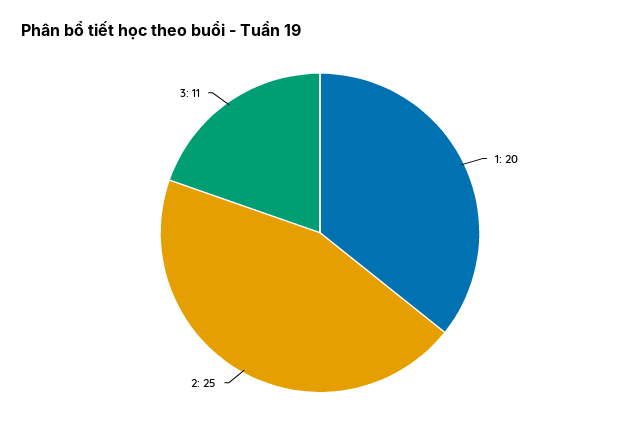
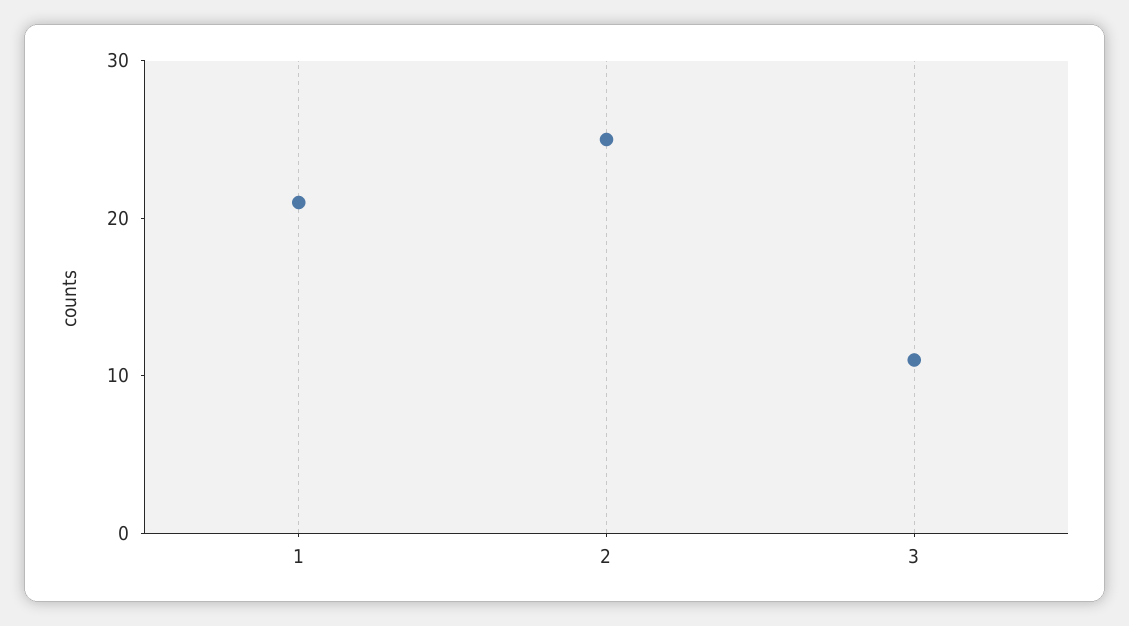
1: 20 -> 21

